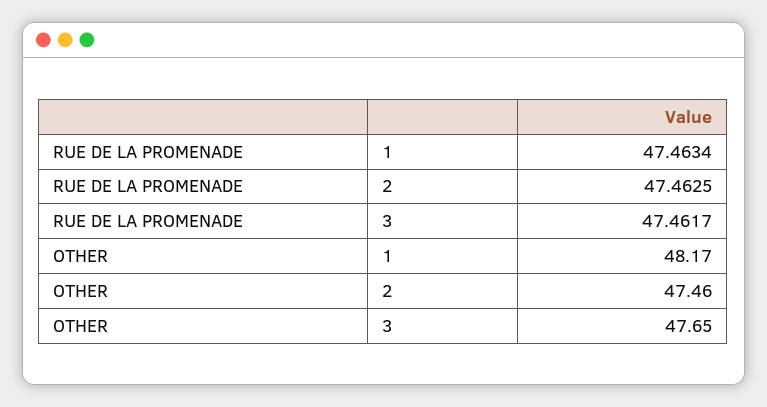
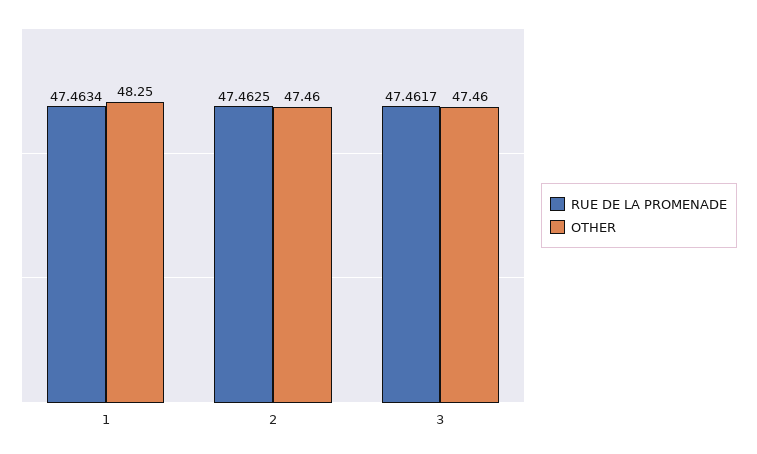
OTHER, 1: 48.17 -> 48.25
OTHER, 3: 47.65 -> 47.46

